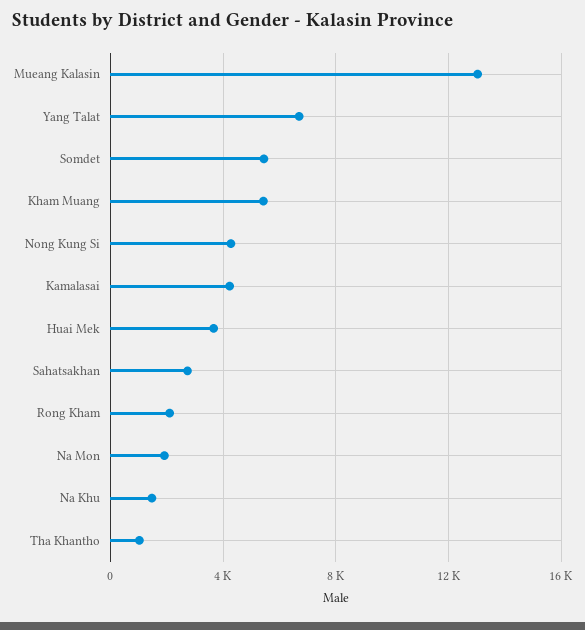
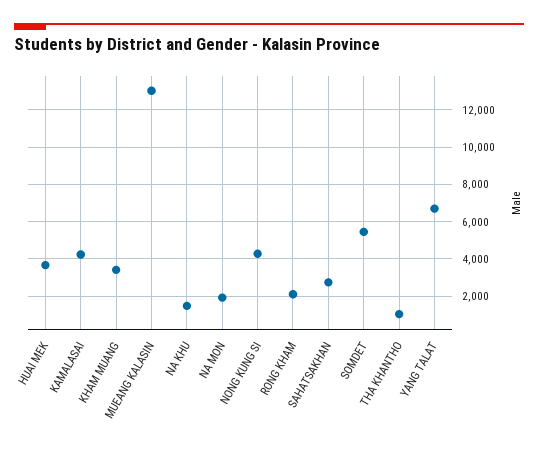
Kham Muang: 5500 -> 3500

